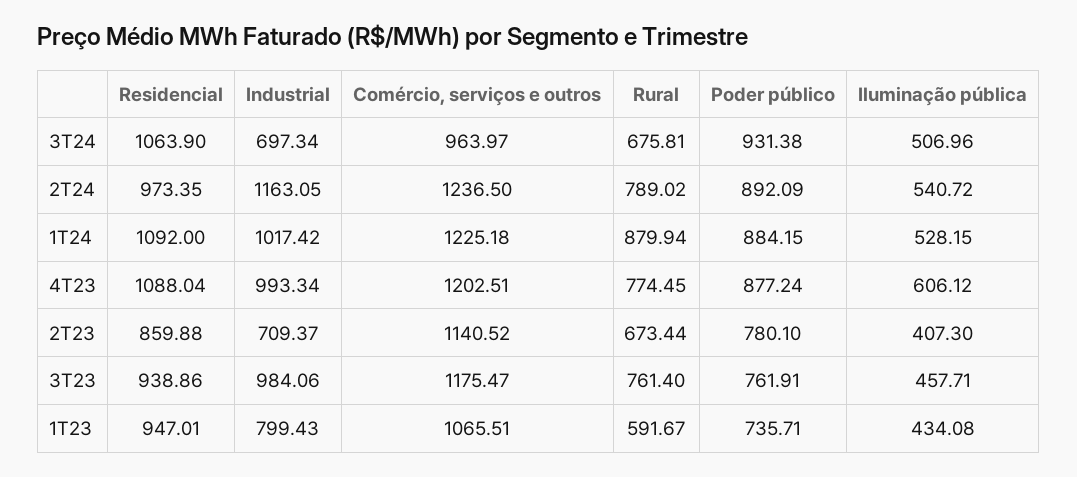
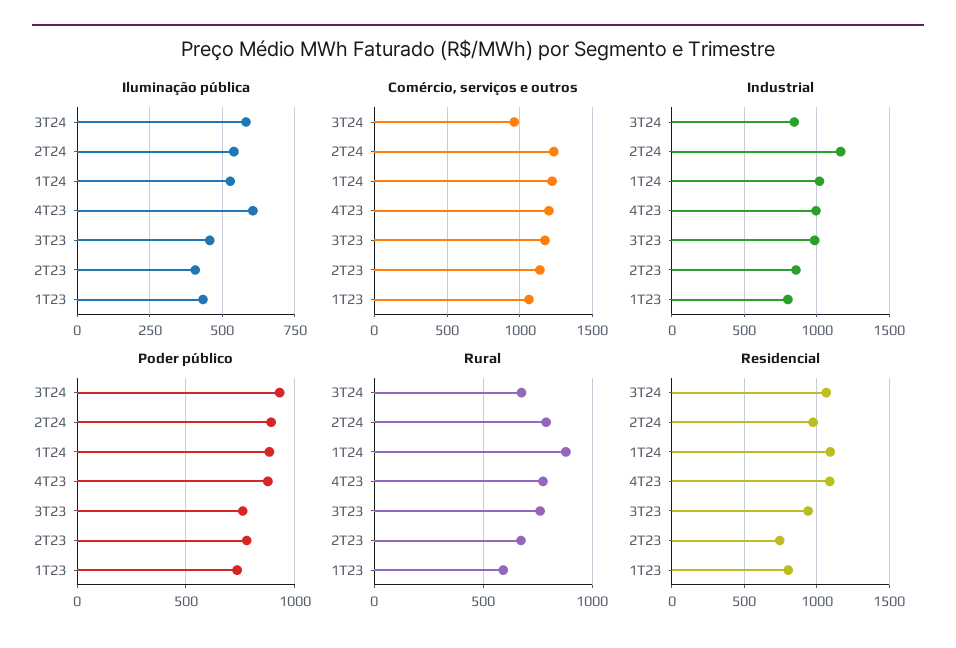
Industrial, 3T24: 697.34 -> 850
Iluminação pública, 3T24: 506.96 -> 575
Residencial, 2T23: 859.88 -> 750
Industrial, 2T23: 709.37 -> 850
Residencial, 1T23: 947.01 -> 800

